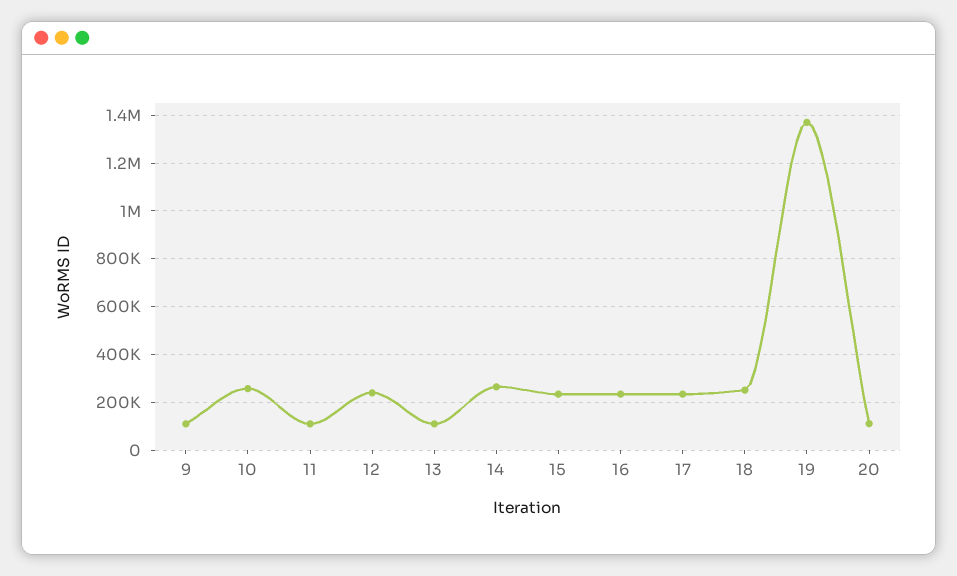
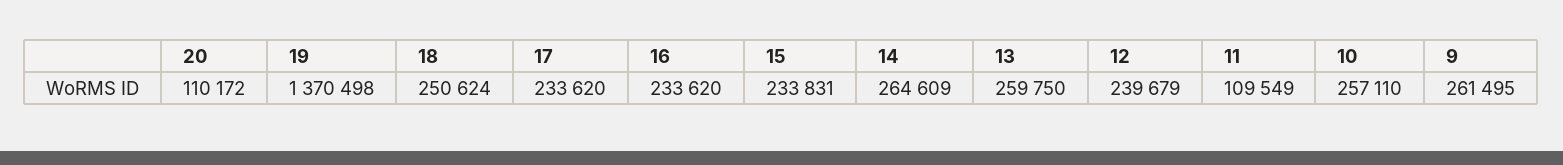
9: 100000 -> 261495
13: 100000 -> 259750

